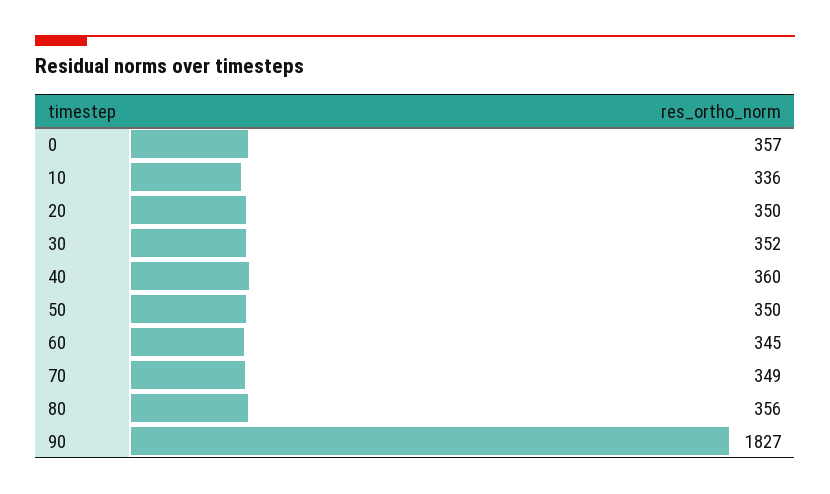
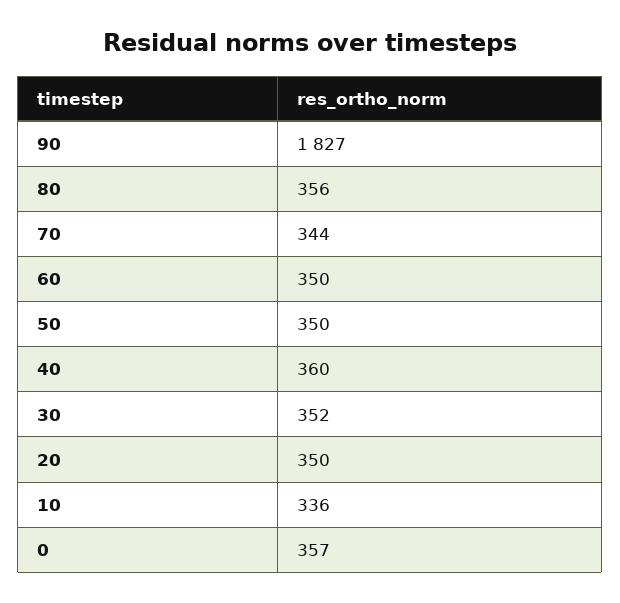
60: 345 -> 350
70: 349 -> 344

